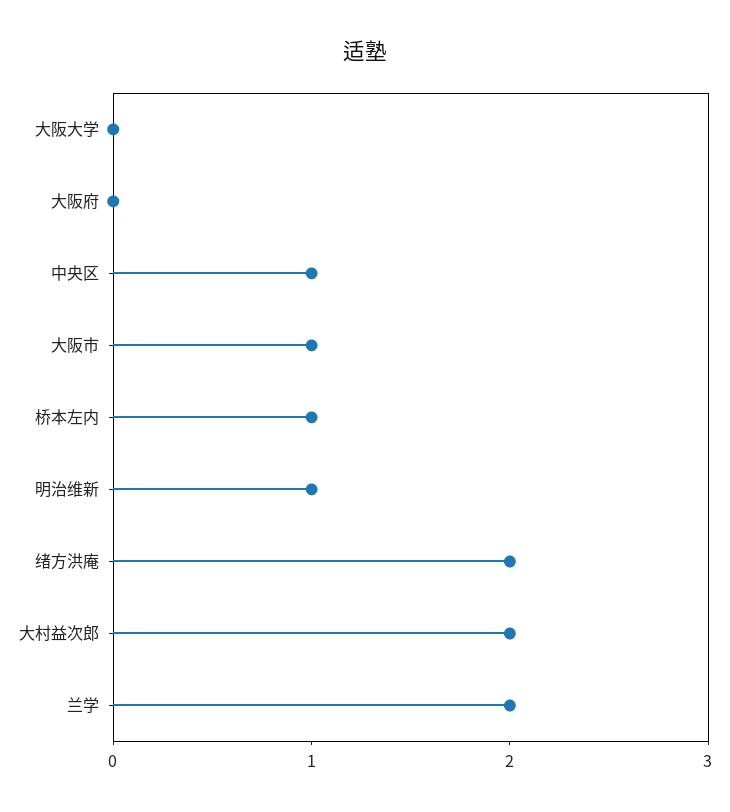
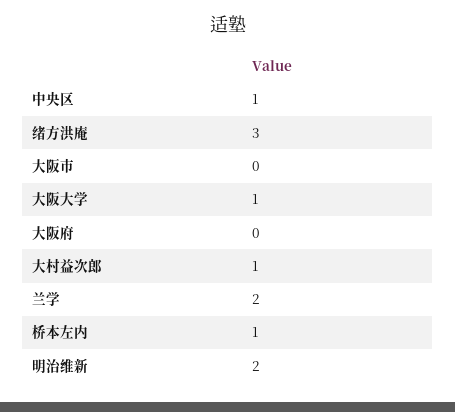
大阪大学: 0 -> 1
大阪市: 1 -> 0
明治维新: 1 -> 2
绪方洪庵: 2 -> 3
大村益次郎: 2 -> 1

